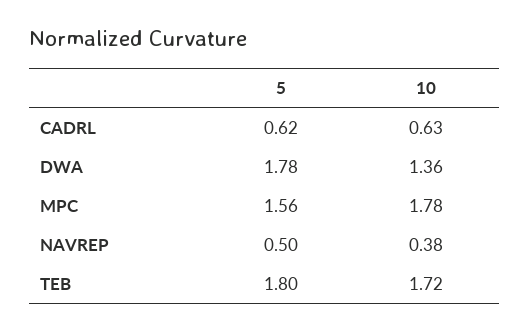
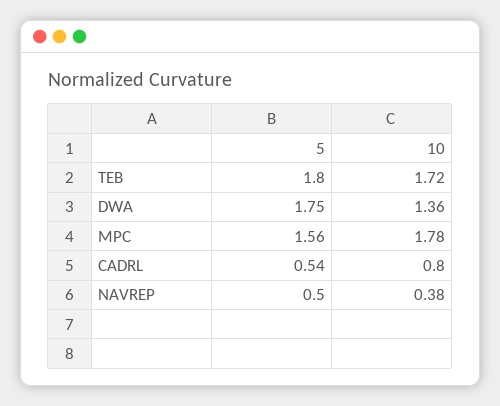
5, CADRL: 0.62 -> 0.54
10, CADRL: 0.63 -> 0.8
5, DWA: 1.78 -> 1.75

